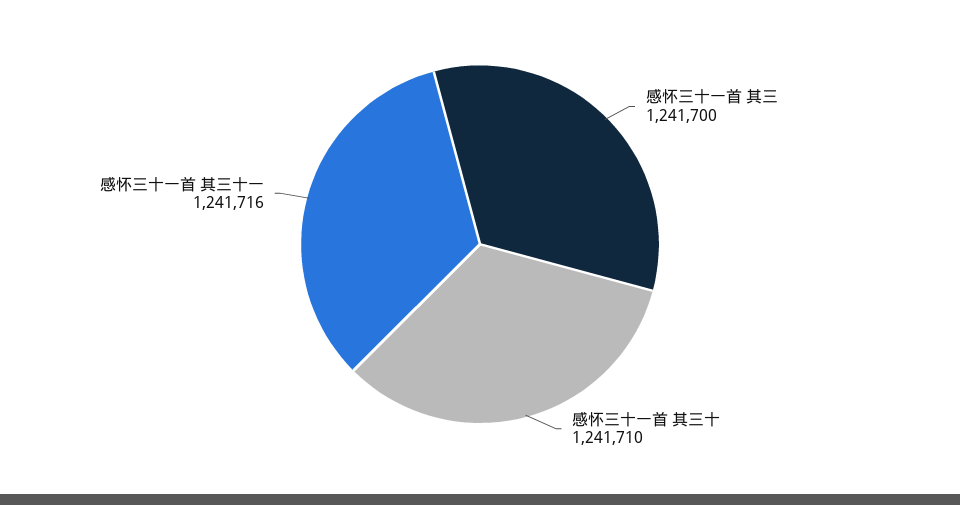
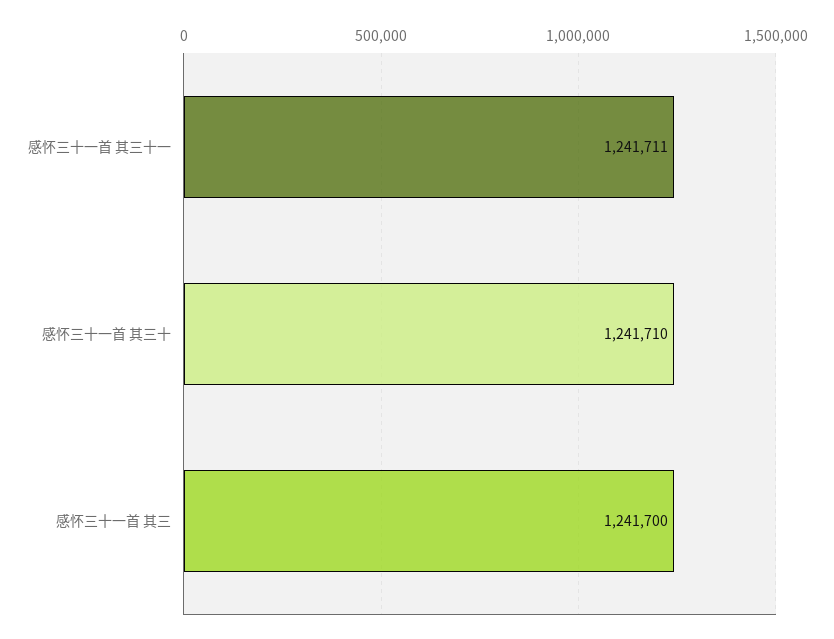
感怀三十一首 其三十一: 1241716 -> 1241711

